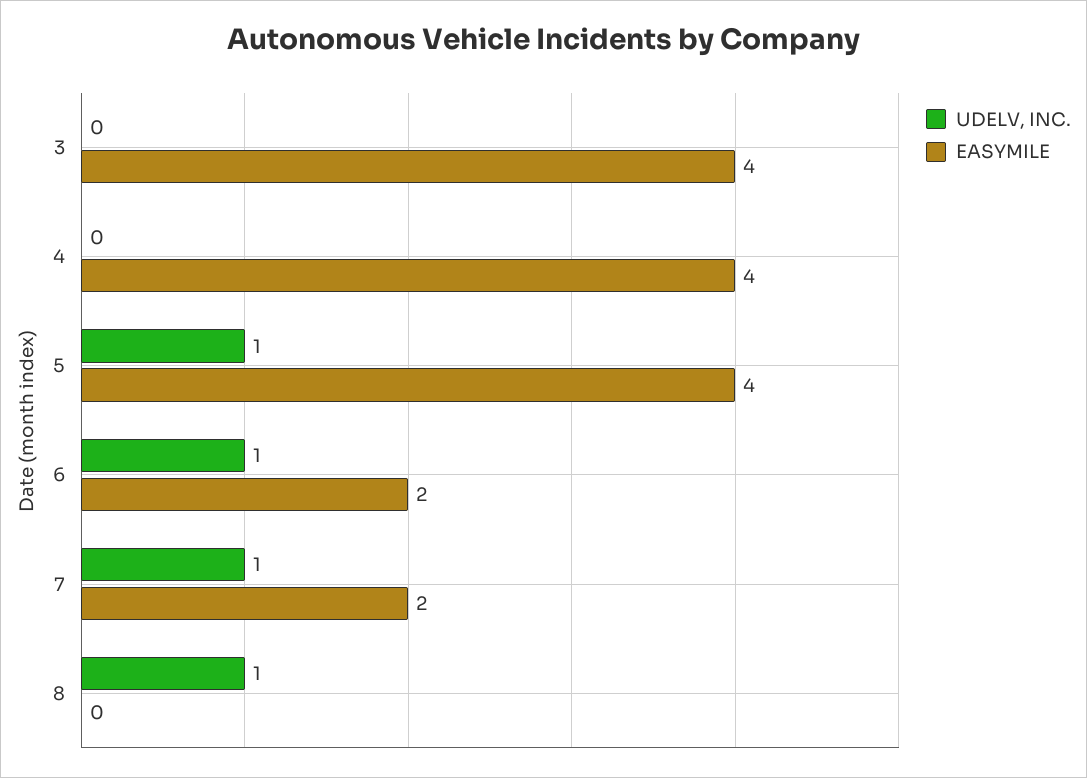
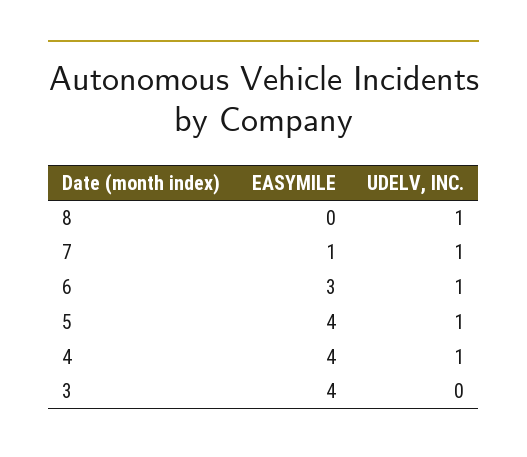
UDELV, INC., 4: 0 -> 1
EASYMILE, 6: 2 -> 3
EASYMILE, 7: 2 -> 1

